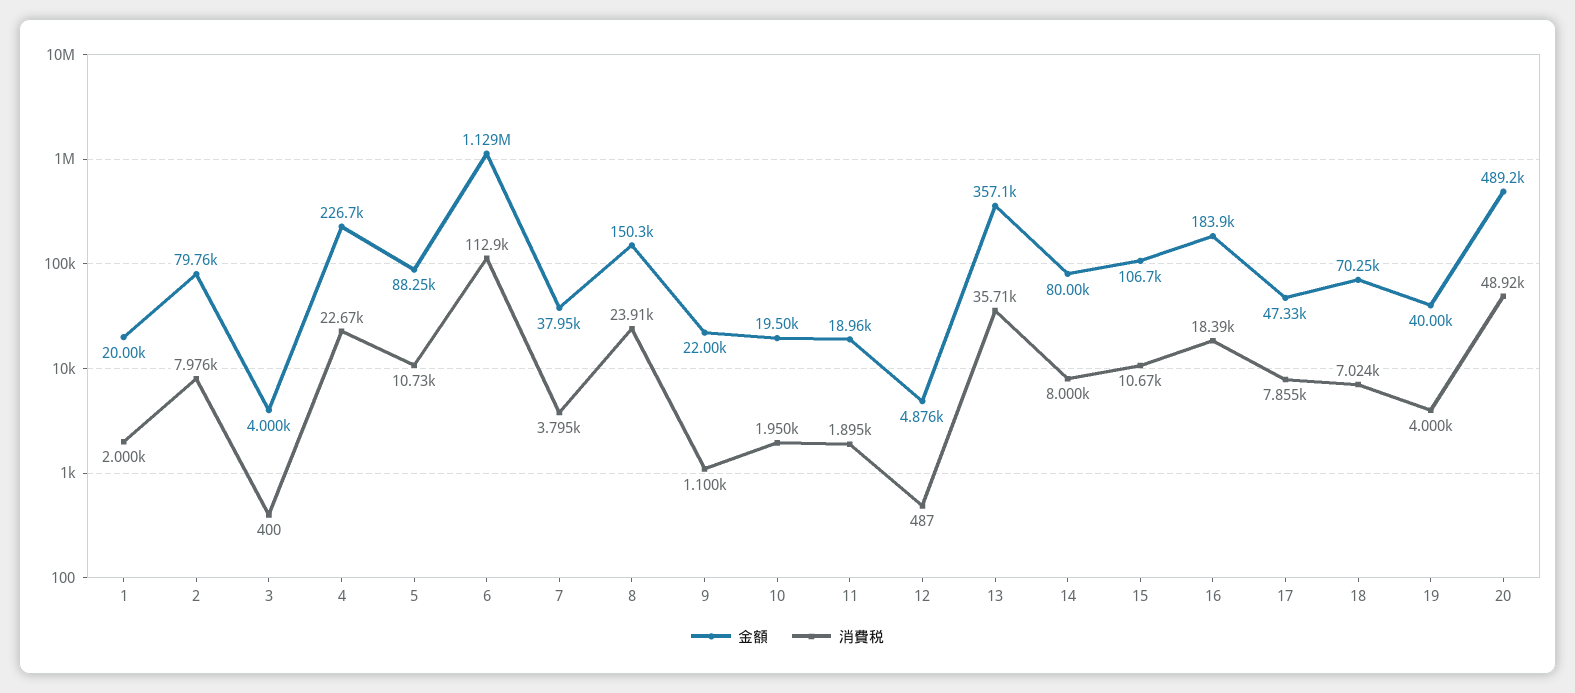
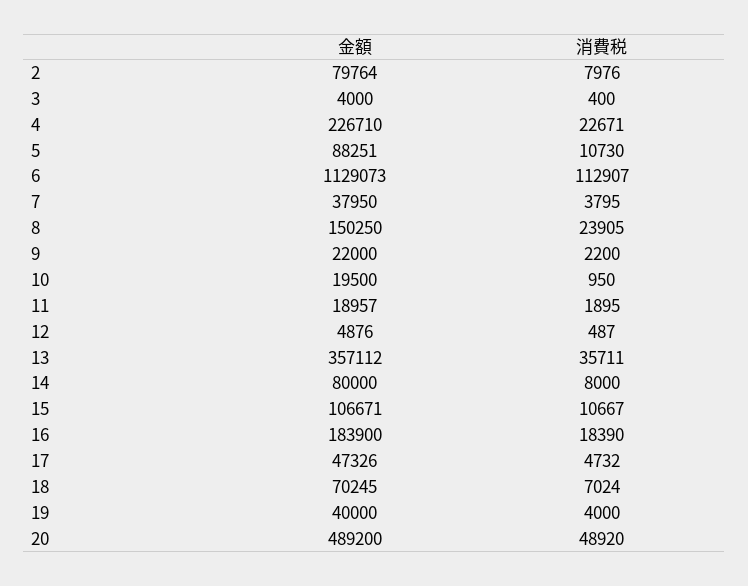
金額, 1: 20000 -> none
消費税, 1: 2000 -> none
消費税, 9: 1100 -> 2200
消費税, 10: 1950 -> 950
消費税, 17: 7855 -> 4732

